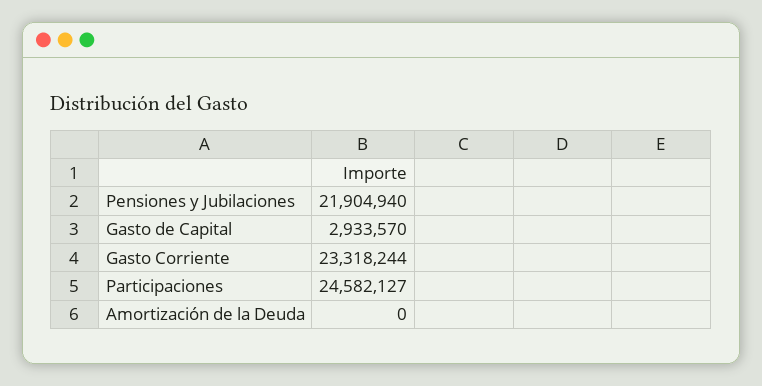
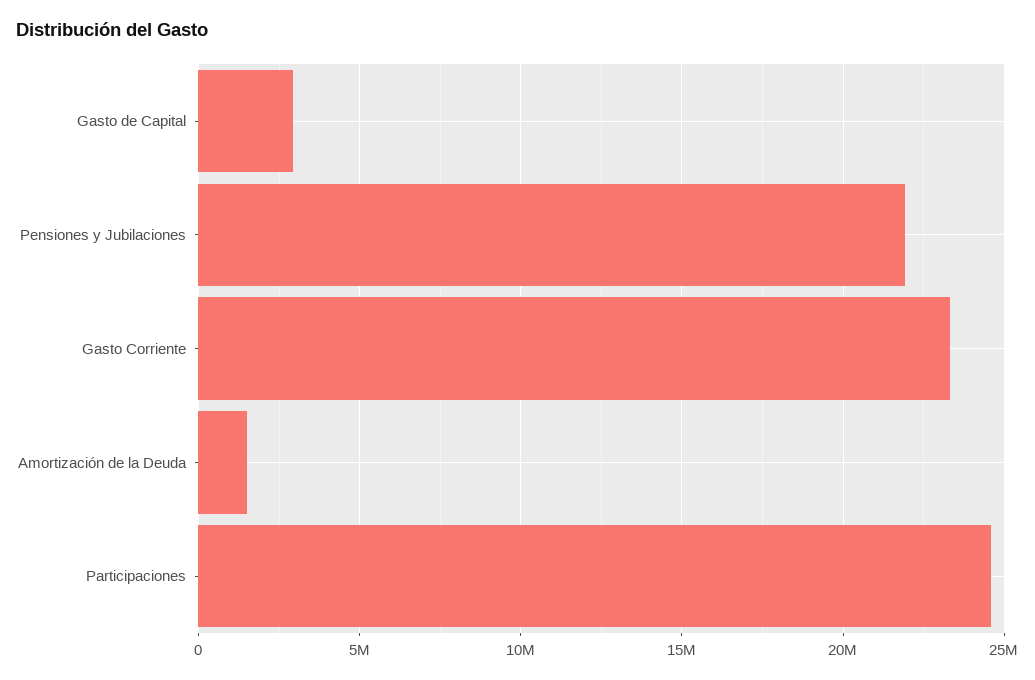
Amortización de la Deuda: 0 -> 1500000

